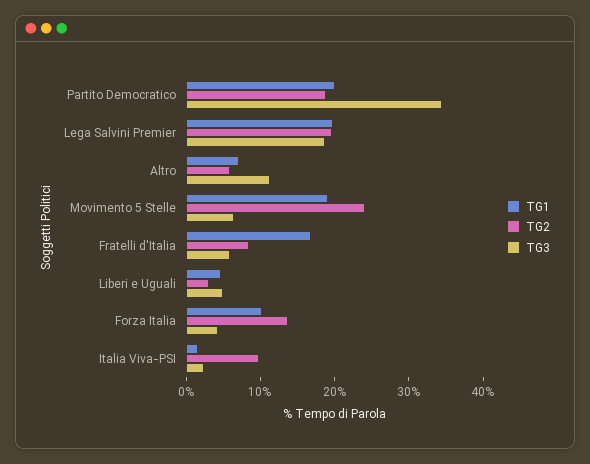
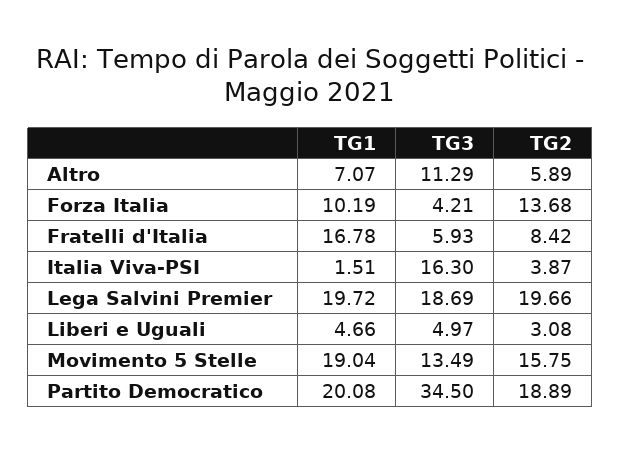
TG2, Movimento 5 Stelle: 24 -> 15.75
TG3, Movimento 5 Stelle: 6 -> 13.49
TG2, Italia Viva-PSI: 10 -> 3.87
TG3, Italia Viva-PSI: 2 -> 16.3

